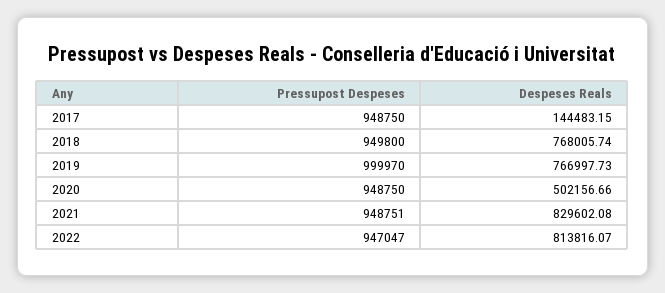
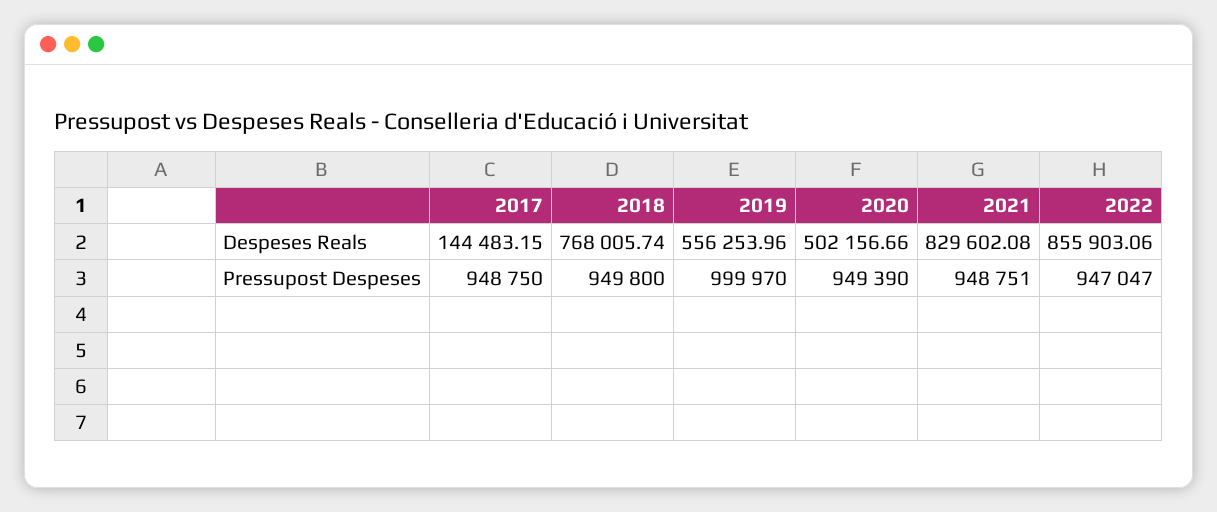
Despeses Reals, 2019: 766997.73 -> 556253.96
Pressupost Despeses, 2020: 948750 -> 949390
Despeses Reals, 2022: 813816.07 -> 855903.06

